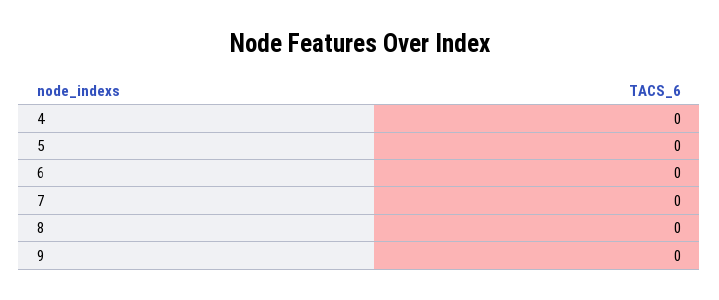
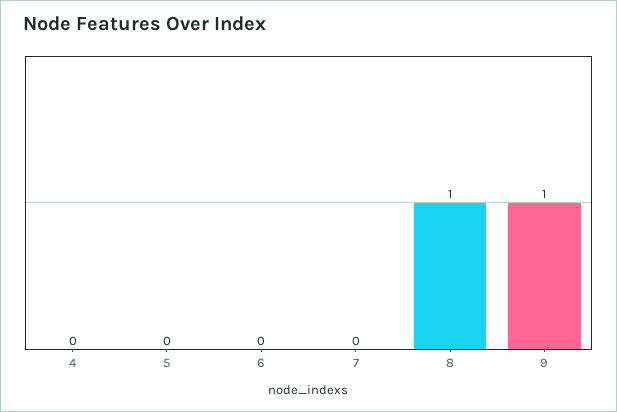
8: 0 -> 1
9: 0 -> 1

